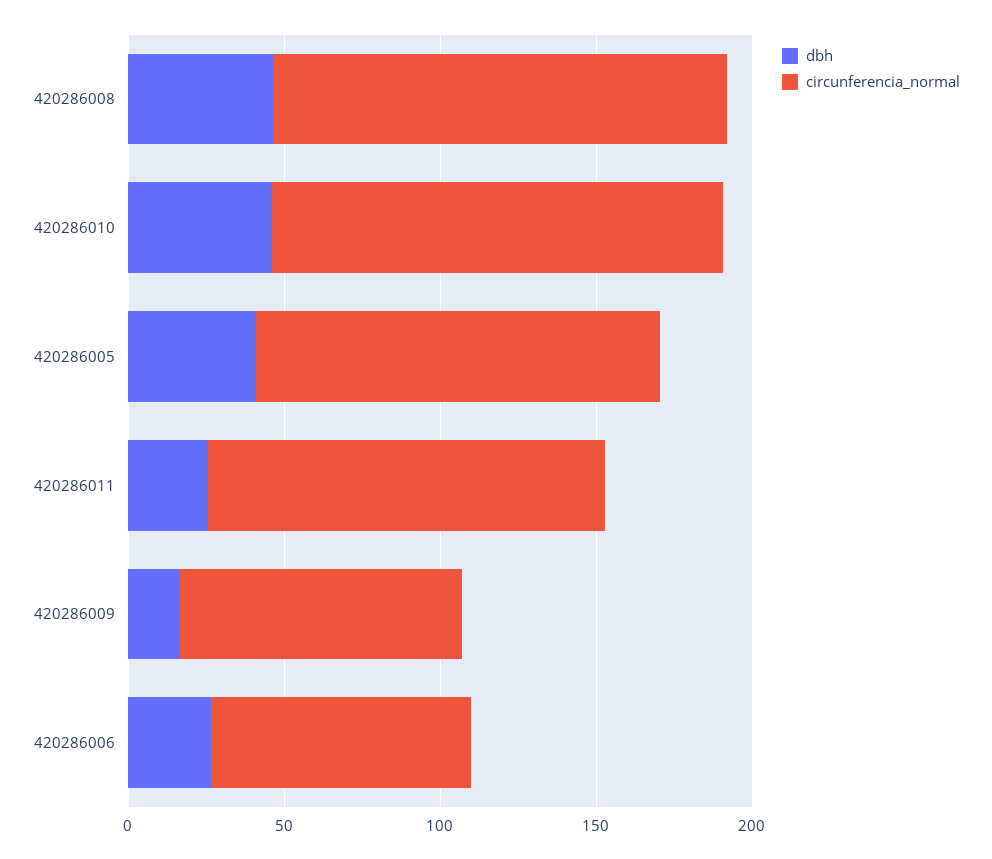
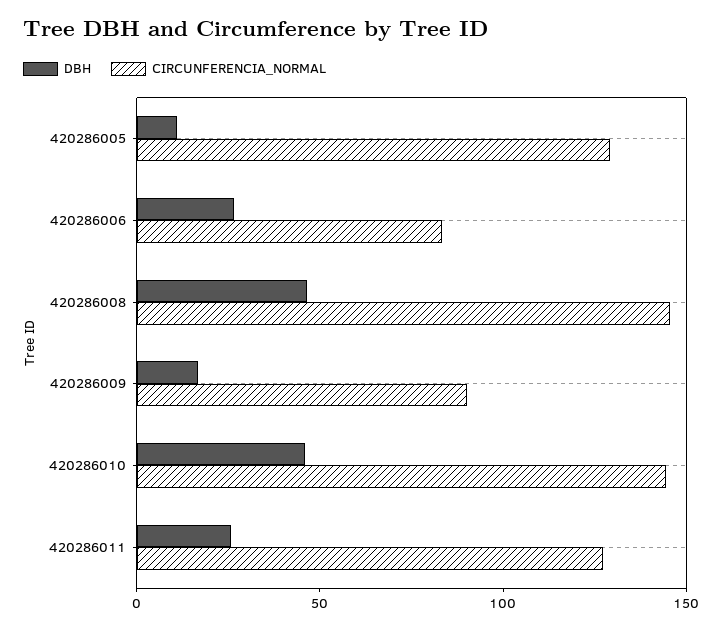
dbh, 420286005: 40 -> 10

